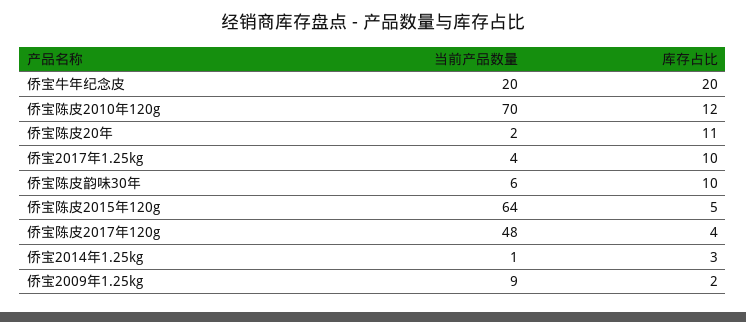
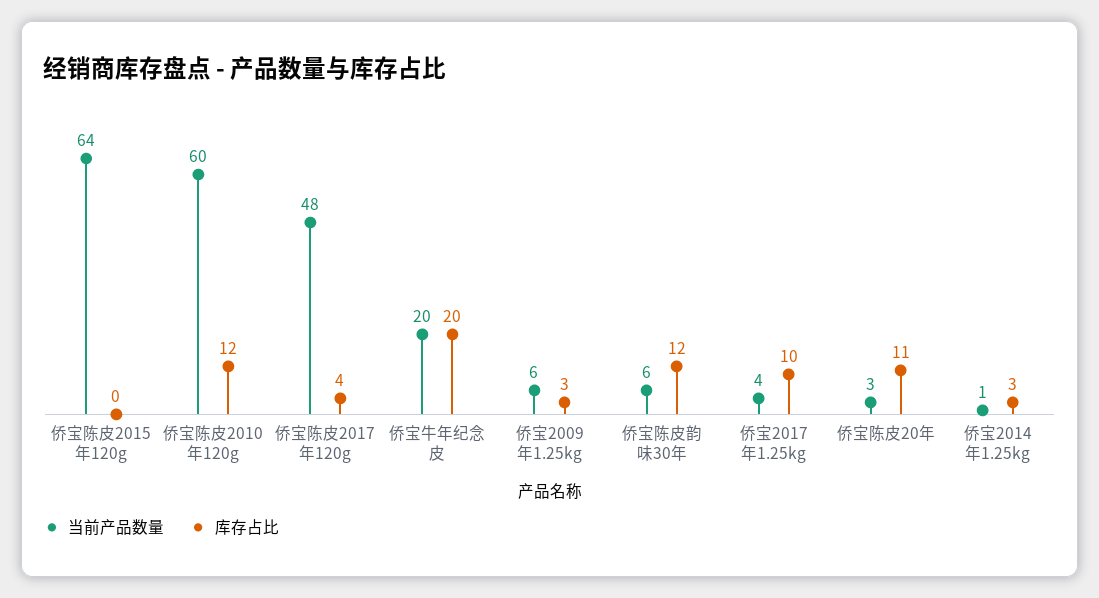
当前产品数量, 侨宝陈皮2010年120g: 70 -> 60
当前产品数量, 侨宝陈皮20年: 2 -> 3
库存占比, 侨宝陈皮韵味30年: 10 -> 12
库存占比, 侨宝陈皮2015年120g: 5 -> 0
当前产品数量, 侨宝2009年1.25kg: 9 -> 6
库存占比, 侨宝2009年1.25kg: 2 -> 3

